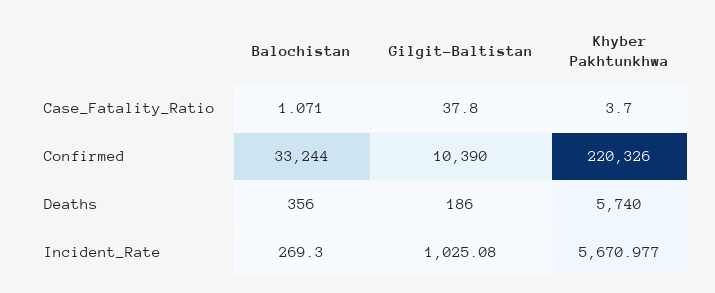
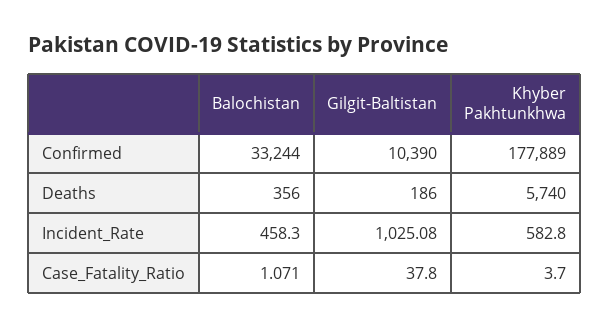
Khyber Pakhtunkhwa, Confirmed: 220326 -> 177889
Balochistan, Incident_Rate: 269.3 -> 458.3
Khyber Pakhtunkhwa, Incident_Rate: 5670.977 -> 582.8

